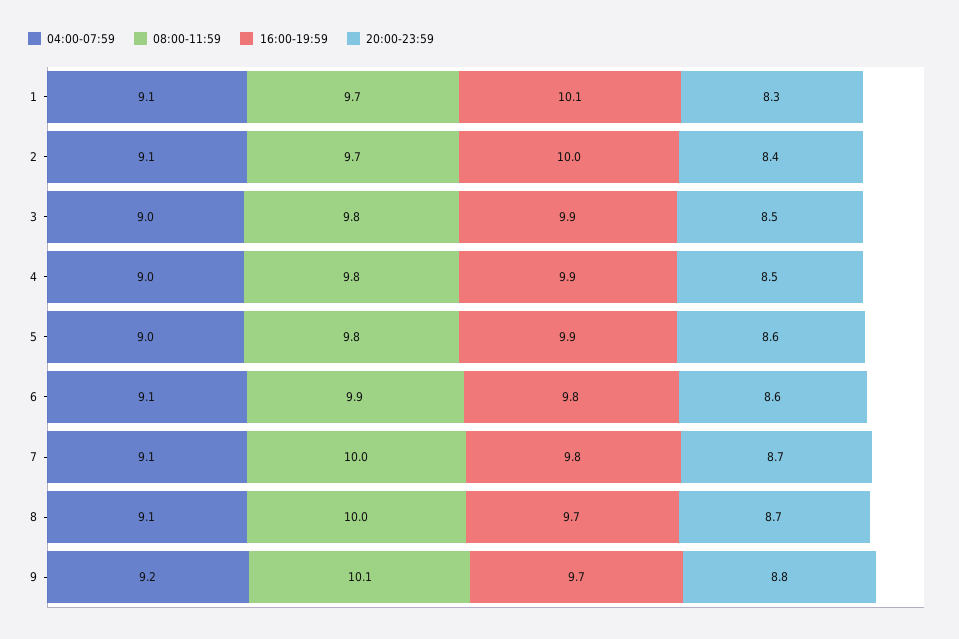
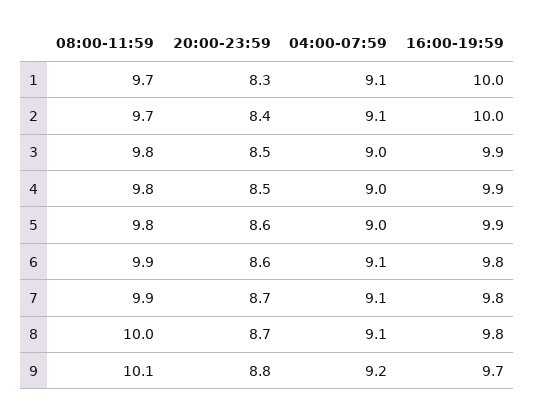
16:00-19:59, 1: 10.1 -> 10
08:00-11:59, 7: 10 -> 9.9
16:00-19:59, 8: 9.7 -> 9.8

